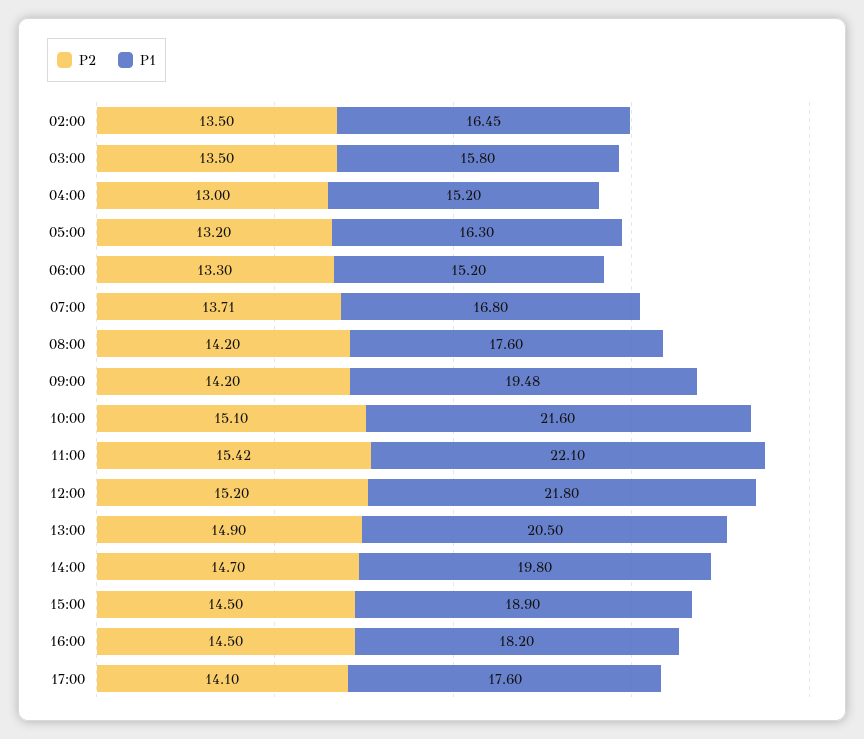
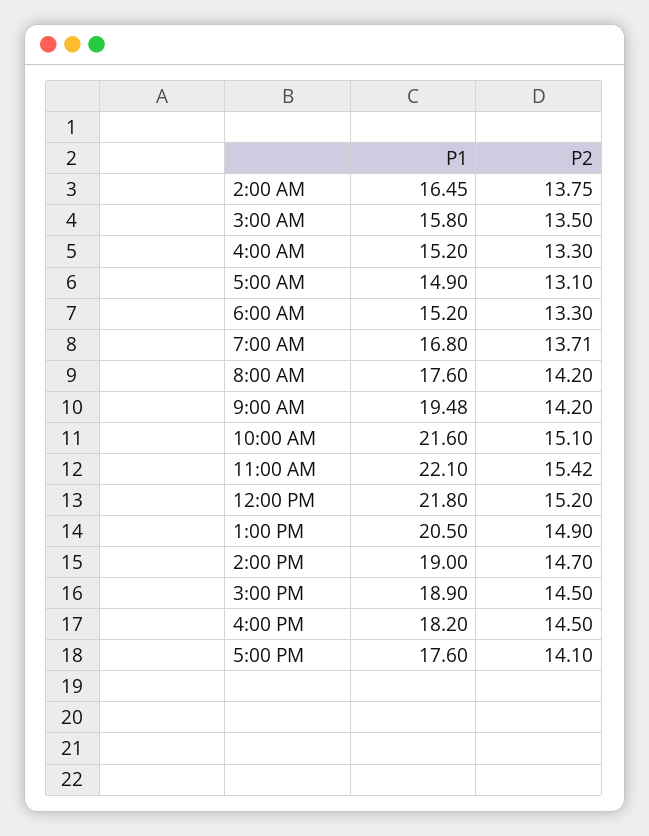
P2, 02:00: 13.5 -> 13.75
P2, 04:00: 13 -> 13.3
P2, 05:00: 13.2 -> 13.1
P1, 05:00: 16.3 -> 14.9
P1, 14:00: 19.8 -> 19

